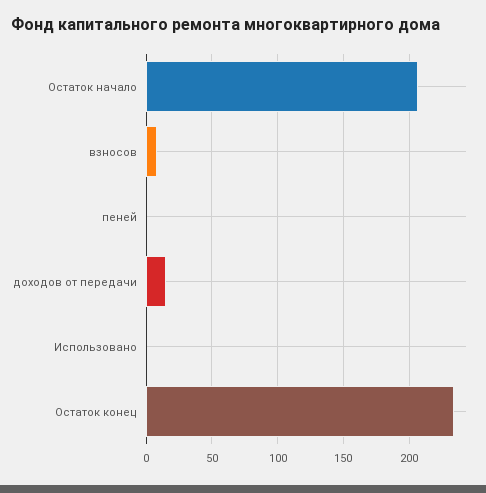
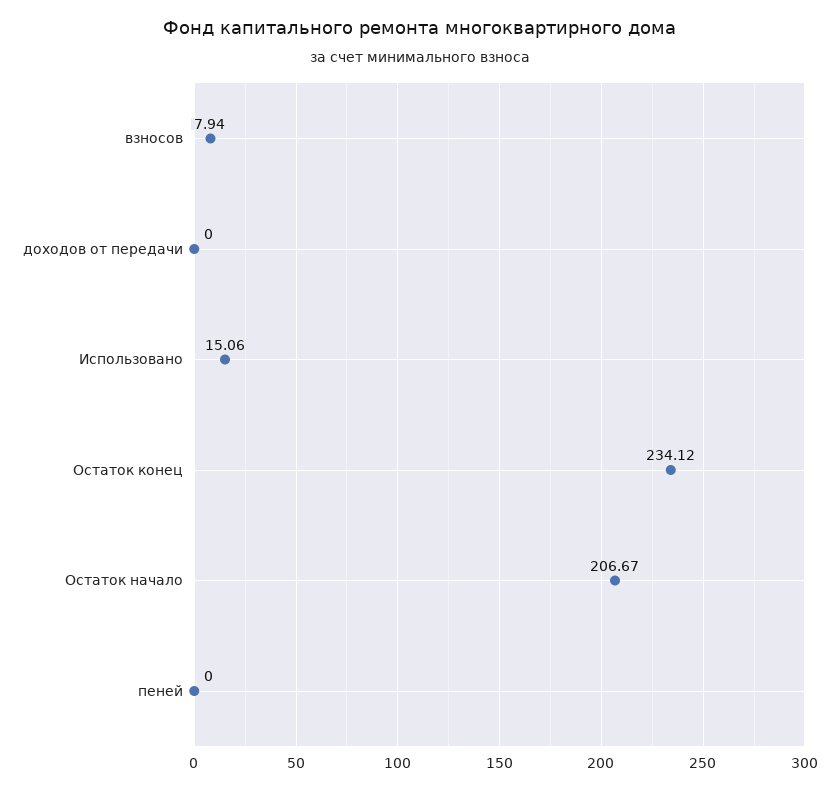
доходов от передачи: 15 -> 0
Использовано: 0 -> 15.06

